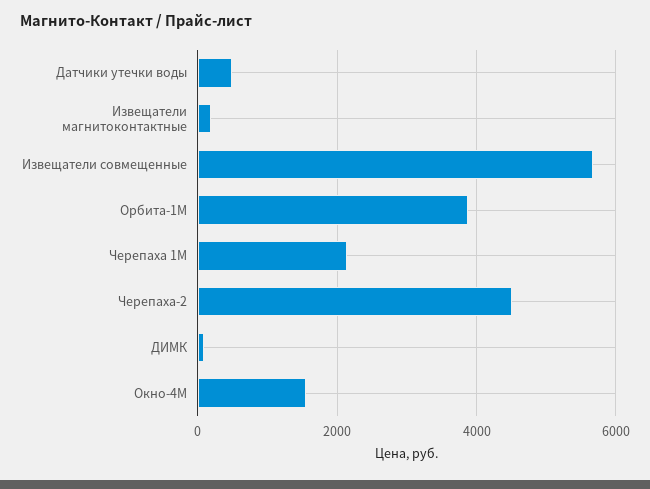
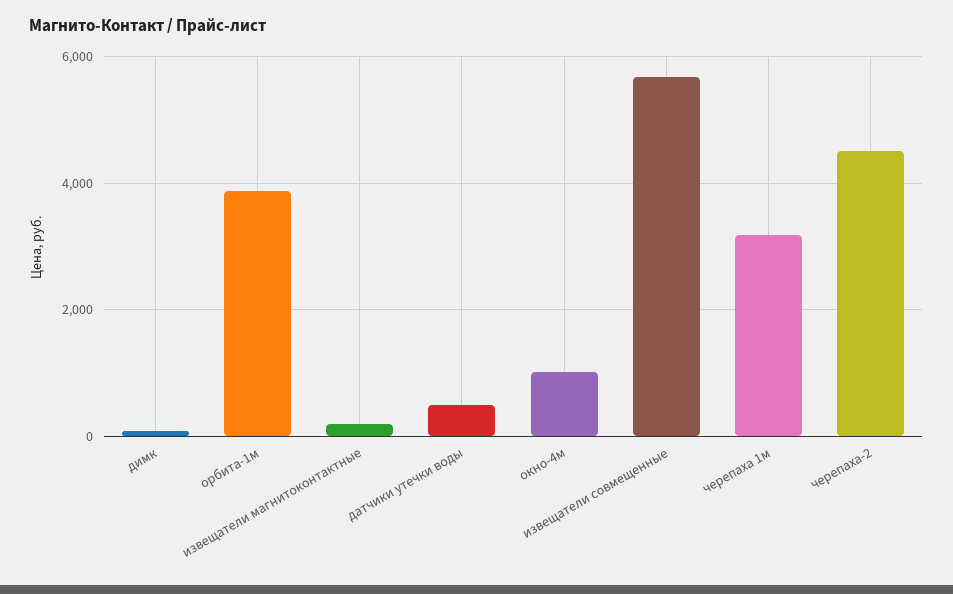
Черепаха 1М: 2200 -> 3200
Окно-4М: 1600 -> 1000

